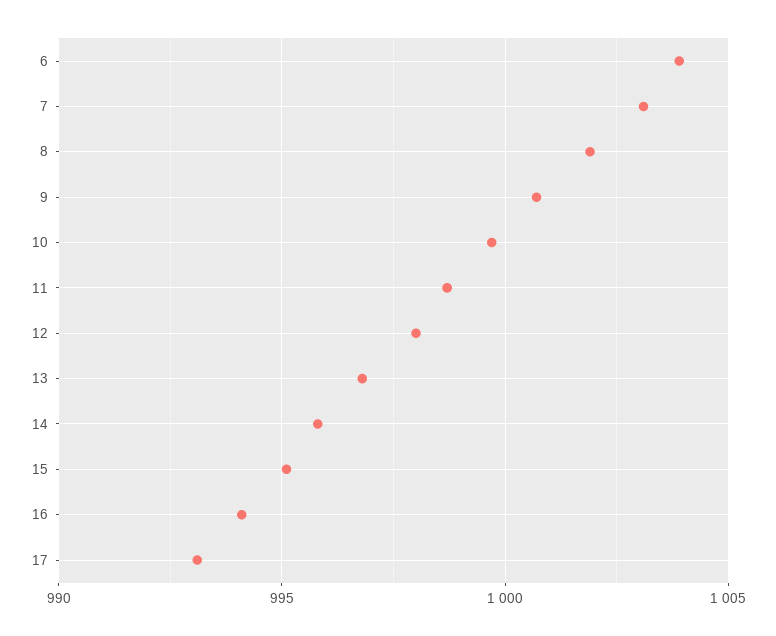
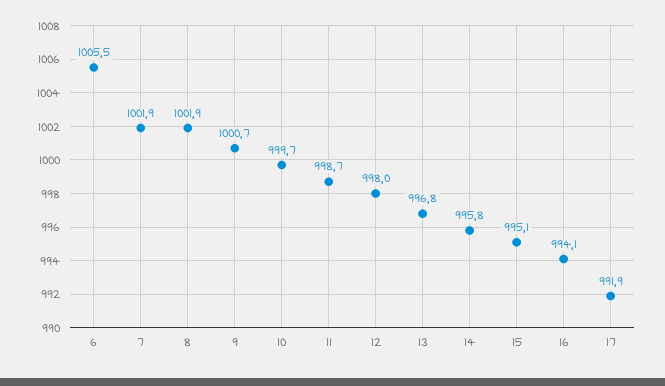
6: 1004 -> 1005.5
7: 1003 -> 1001.9
17: 993 -> 991.9

